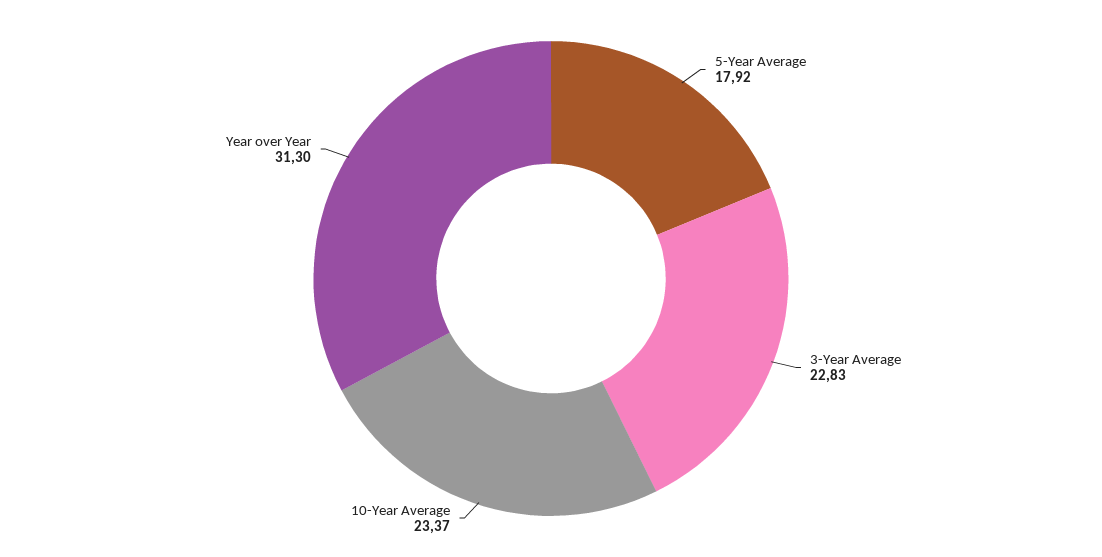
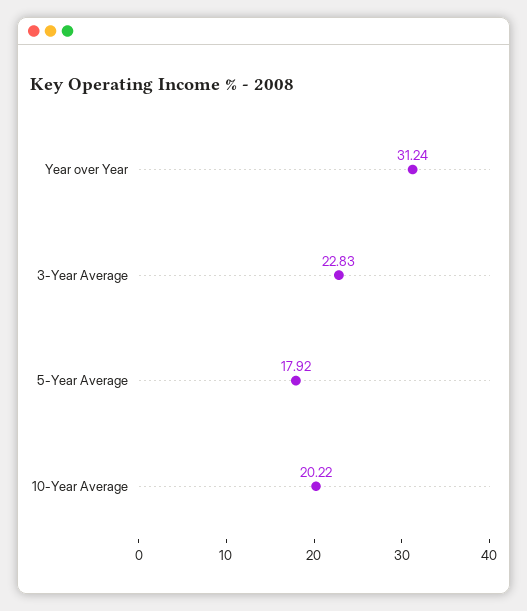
10-Year Average: 23.37 -> 20.22
Year over Year: 31.3 -> 31.24

